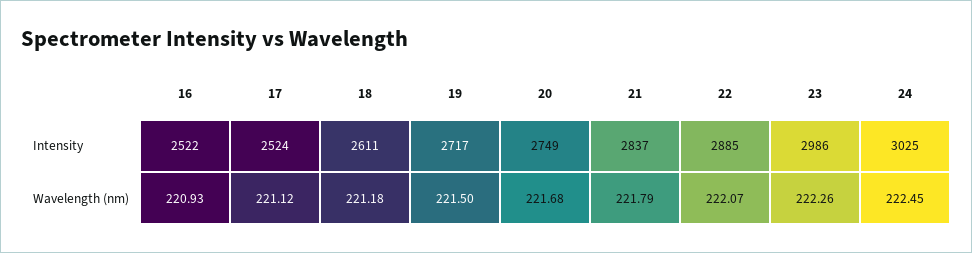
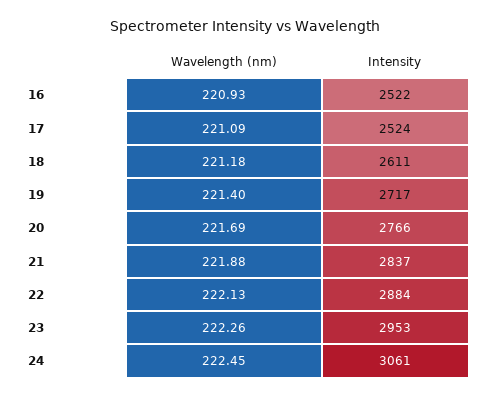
20, Intensity: 2749 -> 2766
22, Intensity: 2885 -> 2884
23, Intensity: 2986 -> 2953
24, Intensity: 3025 -> 3061
17, Wavelength (nm): 221.12 -> 221.09
19, Wavelength (nm): 221.5 -> 221.4
20, Wavelength (nm): 221.68 -> 221.69
21, Wavelength (nm): 221.79 -> 221.88
22, Wavelength (nm): 222.07 -> 222.13

